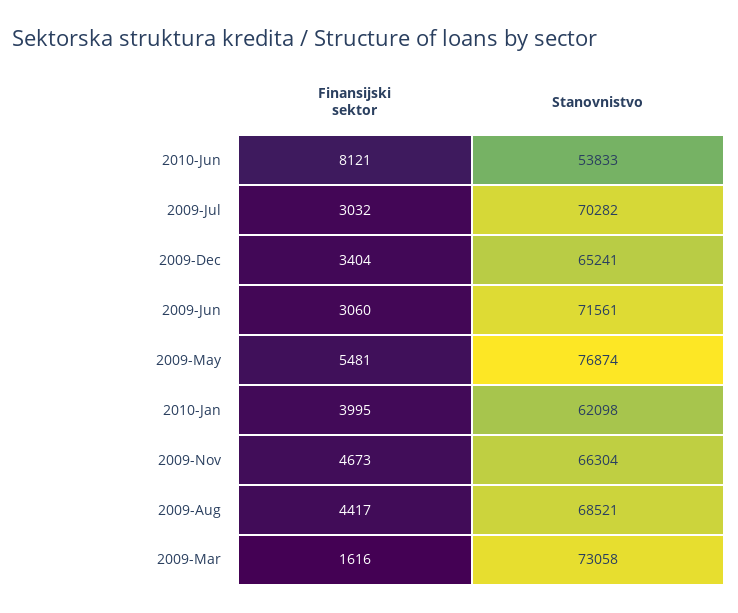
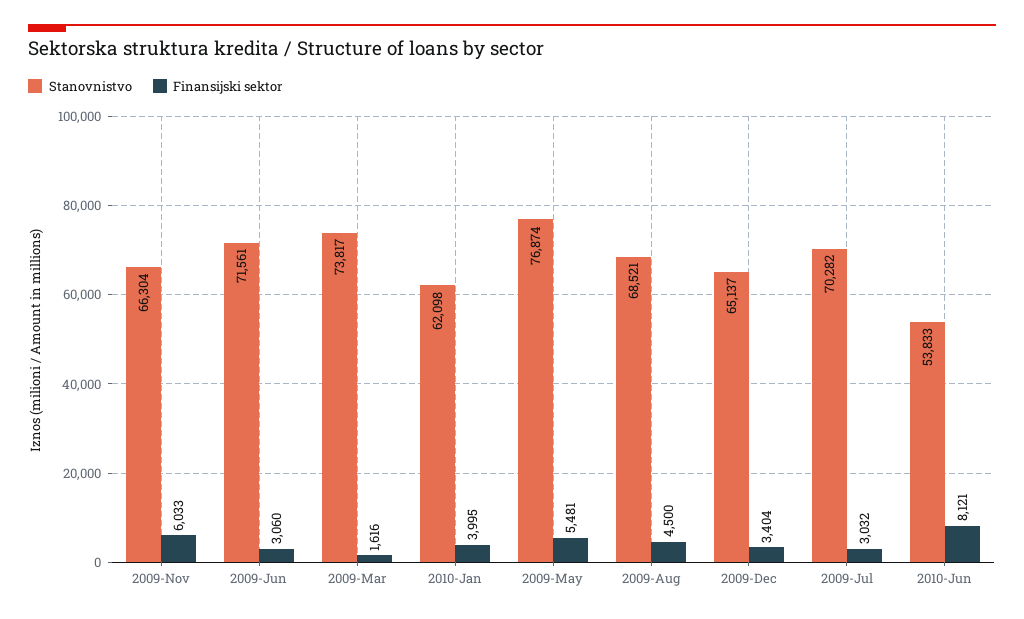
Stanovnistvo, 2009-Dec: 65241 -> 65137
Finansijski sektor, 2009-Nov: 4673 -> 6033
Finansijski sektor, 2009-Aug: 4417 -> 4500
Stanovnistvo, 2009-Mar: 73058 -> 73817

